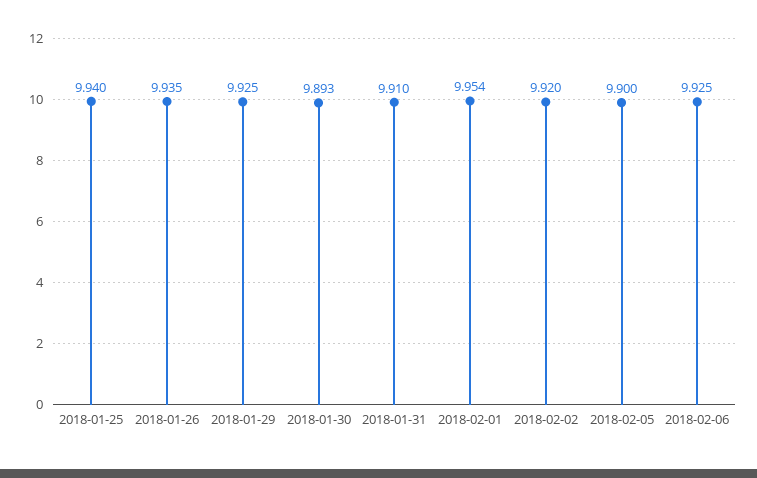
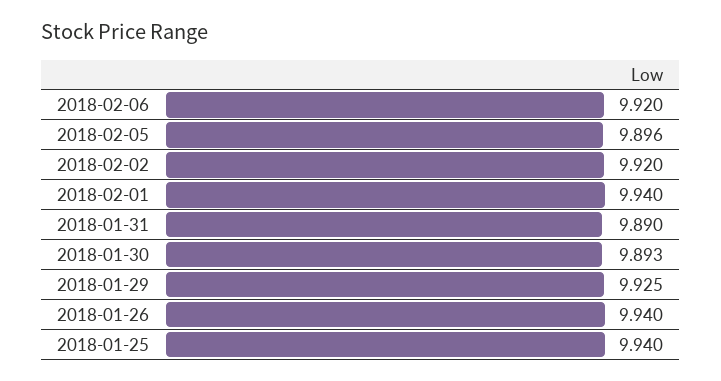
2018-01-26: 9.935 -> 9.94
2018-01-31: 9.91 -> 9.89
2018-02-01: 9.954 -> 9.94
2018-02-05: 9.9 -> 9.896
2018-02-06: 9.925 -> 9.92

